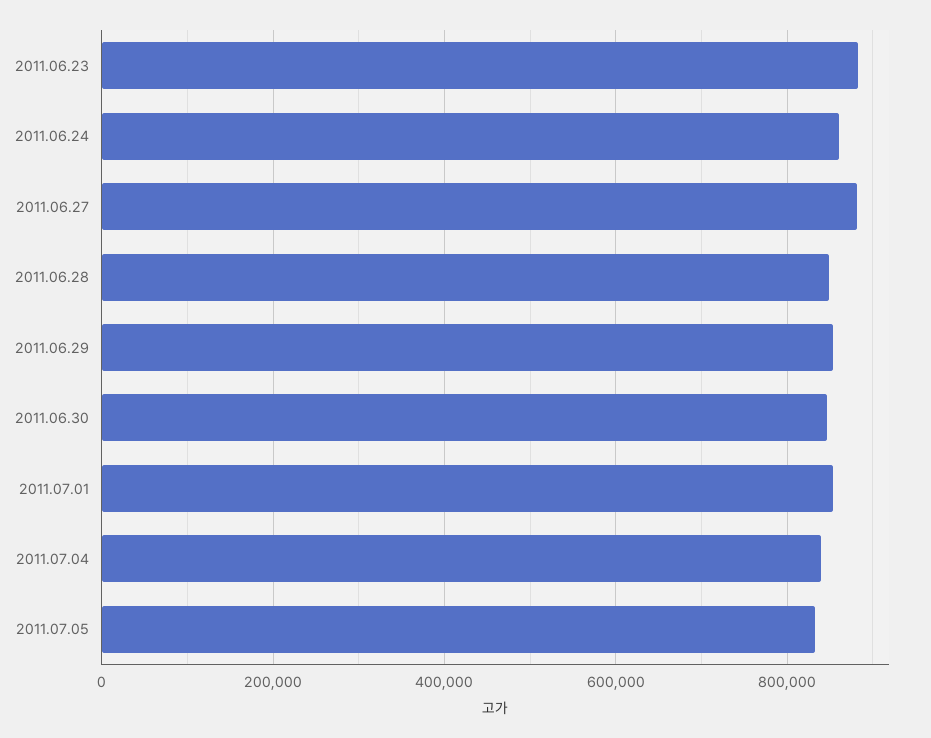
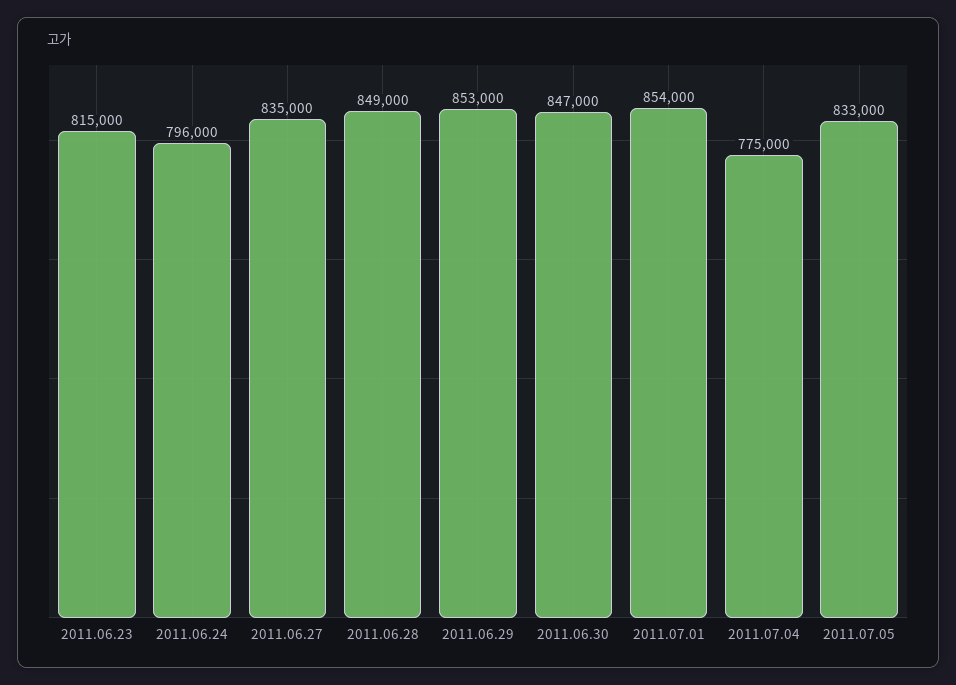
2011.06.23: 880000 -> 815000
2011.06.24: 860000 -> 796000
2011.06.27: 880000 -> 835000
2011.07.04: 840000 -> 775000

